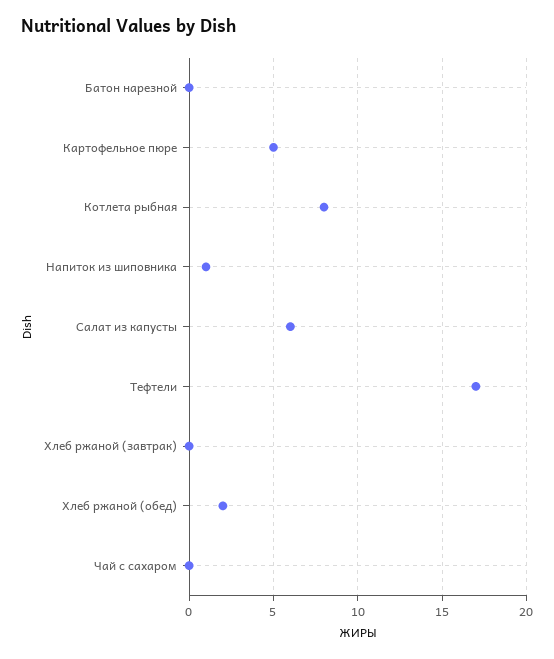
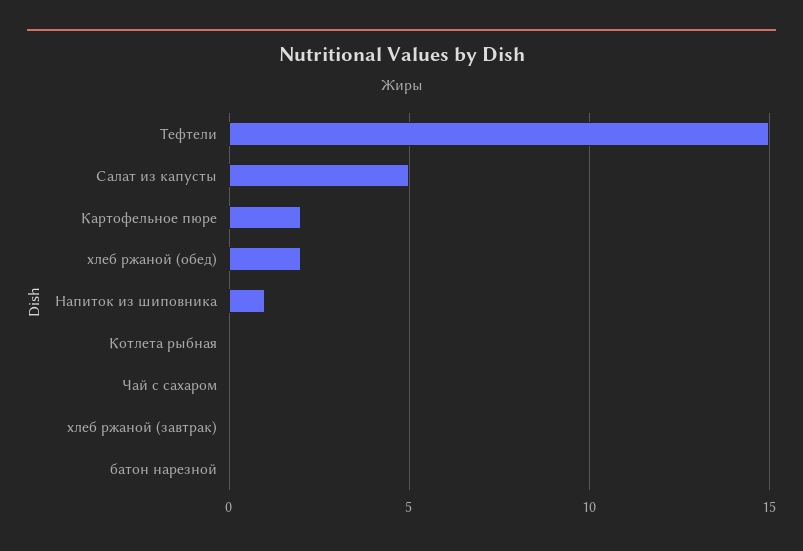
Картофельное пюре: 5 -> 2
Котлета рыбная: 8 -> 0
Салат из капусты: 6 -> 5
Тефтели: 17 -> 15

